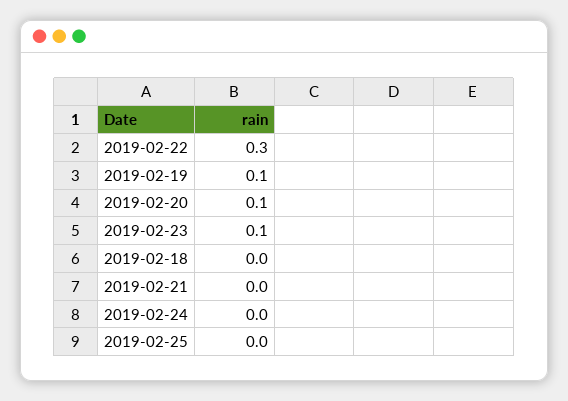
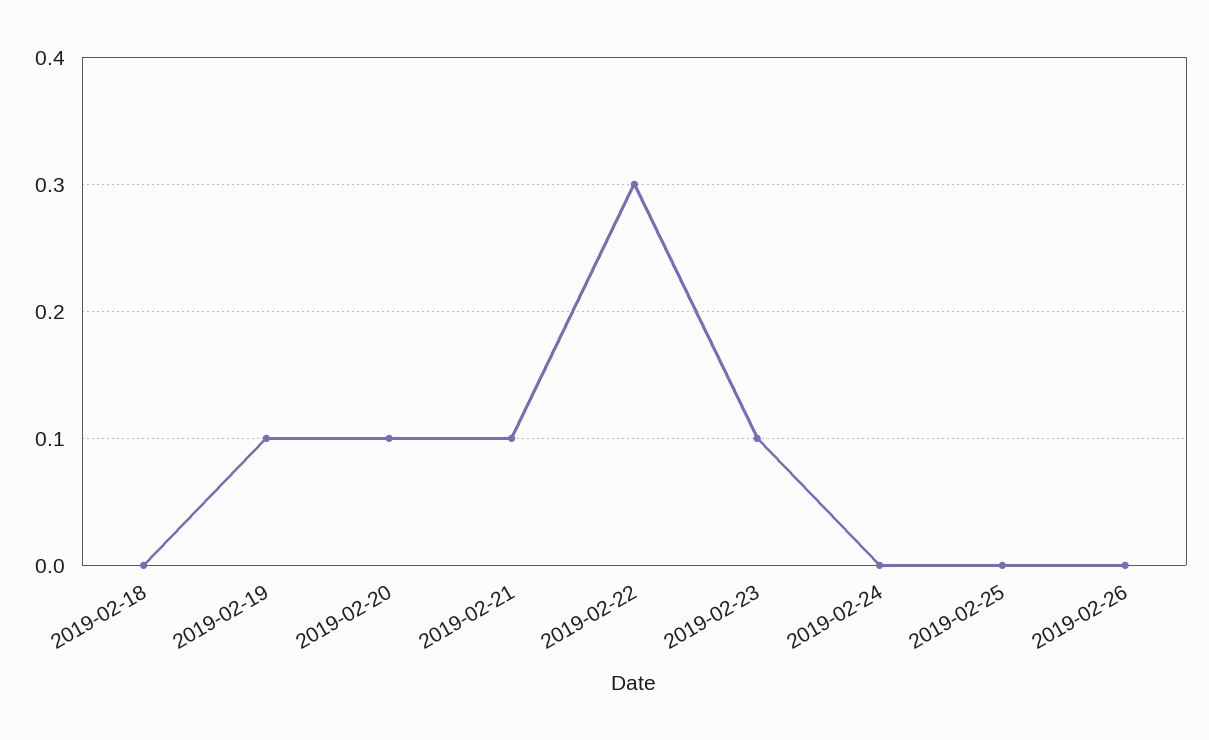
2019-02-21: 0 -> 0.1
2019-02-26: none -> 0

